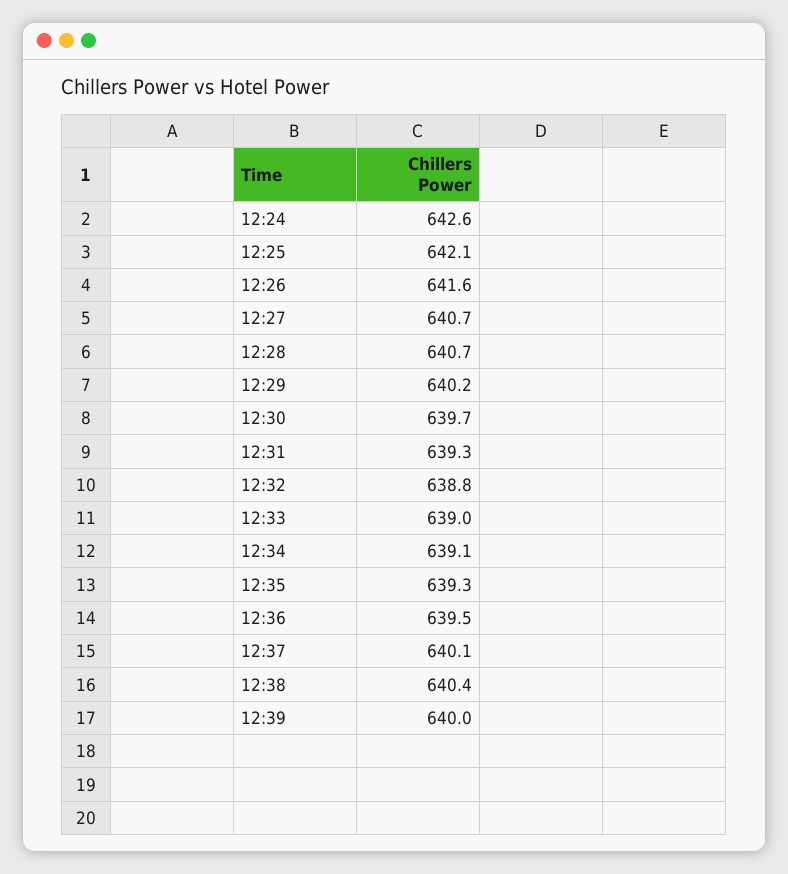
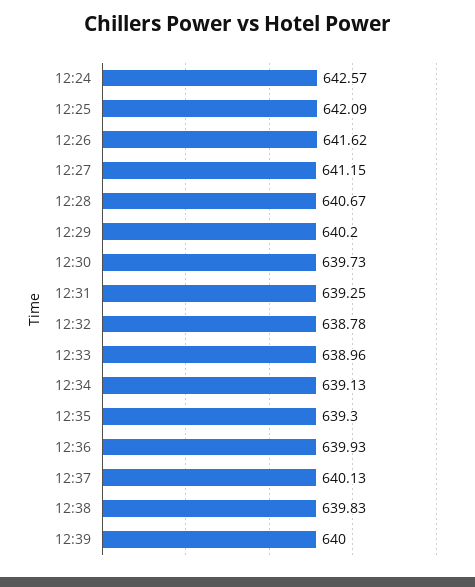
12:27: 640.7 -> 641.15
12:36: 639.5 -> 639.93
12:38: 640.4 -> 639.83

